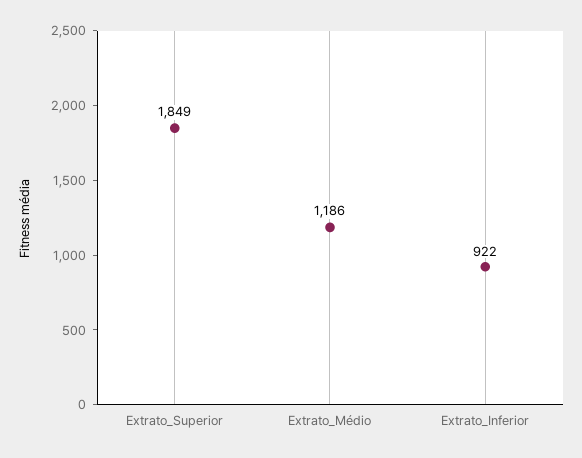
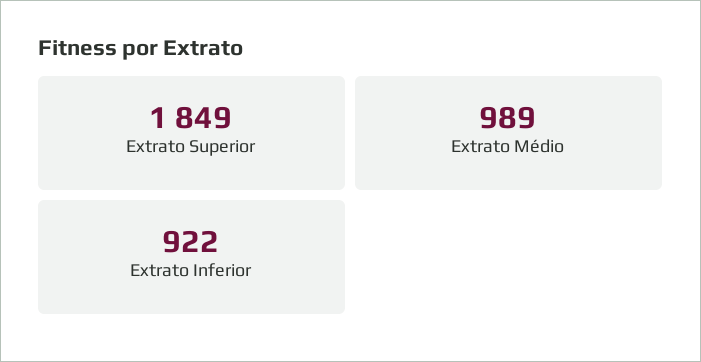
Extrato_Médio: 1186 -> 989

